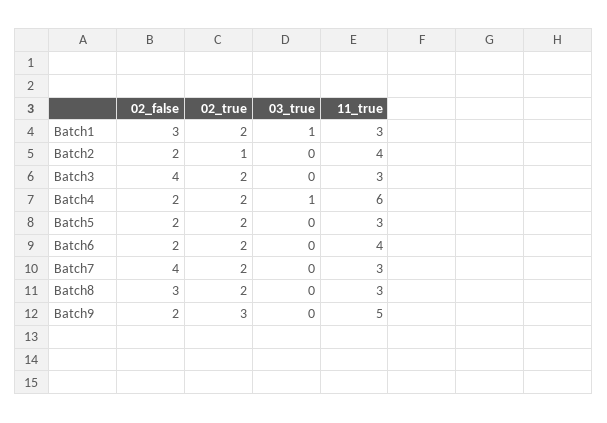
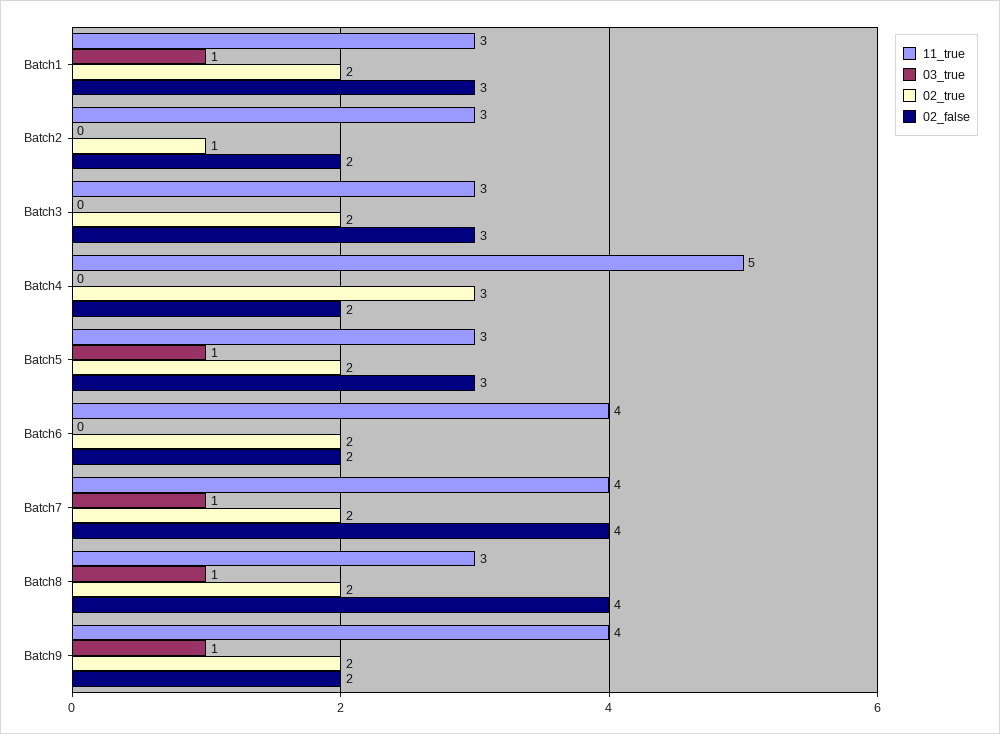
11_true, Batch2: 4 -> 3
02_false, Batch3: 4 -> 3
02_true, Batch4: 2 -> 3
03_true, Batch4: 1 -> 0
11_true, Batch4: 6 -> 5
02_false, Batch5: 2 -> 3
03_true, Batch5: 0 -> 1
03_true, Batch7: 0 -> 1
11_true, Batch7: 3 -> 4
02_false, Batch8: 3 -> 4
03_true, Batch8: 0 -> 1
02_true, Batch9: 3 -> 2
03_true, Batch9: 0 -> 1
11_true, Batch9: 5 -> 4

